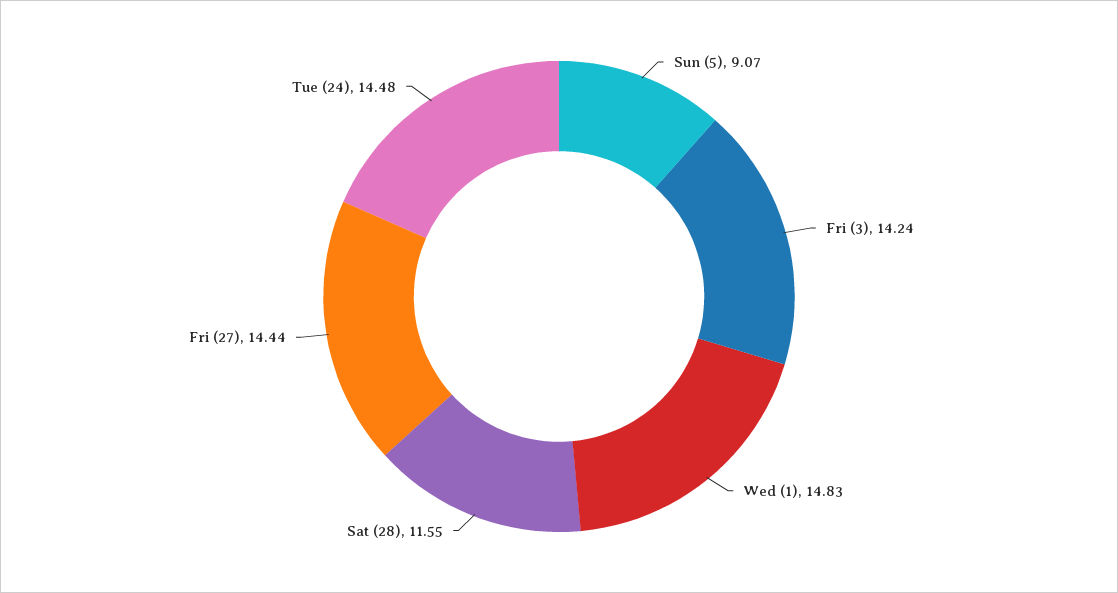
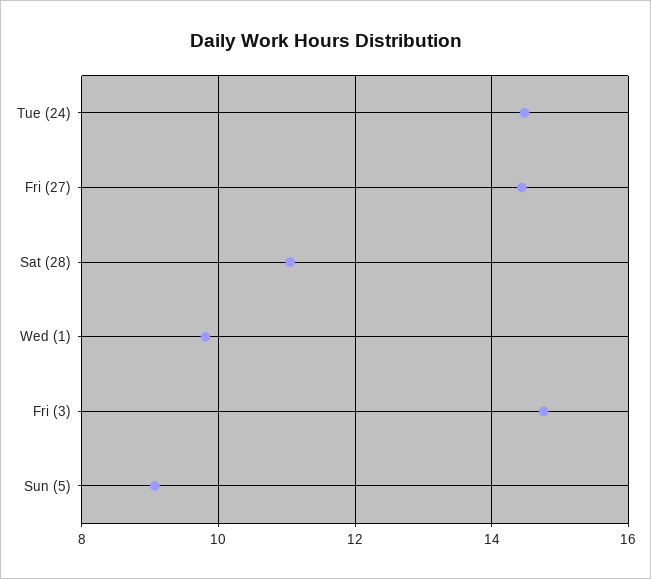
Fri (3): 14.24 -> 14.8
Wed (1): 14.83 -> 9.8
Sat (28): 11.55 -> 11

